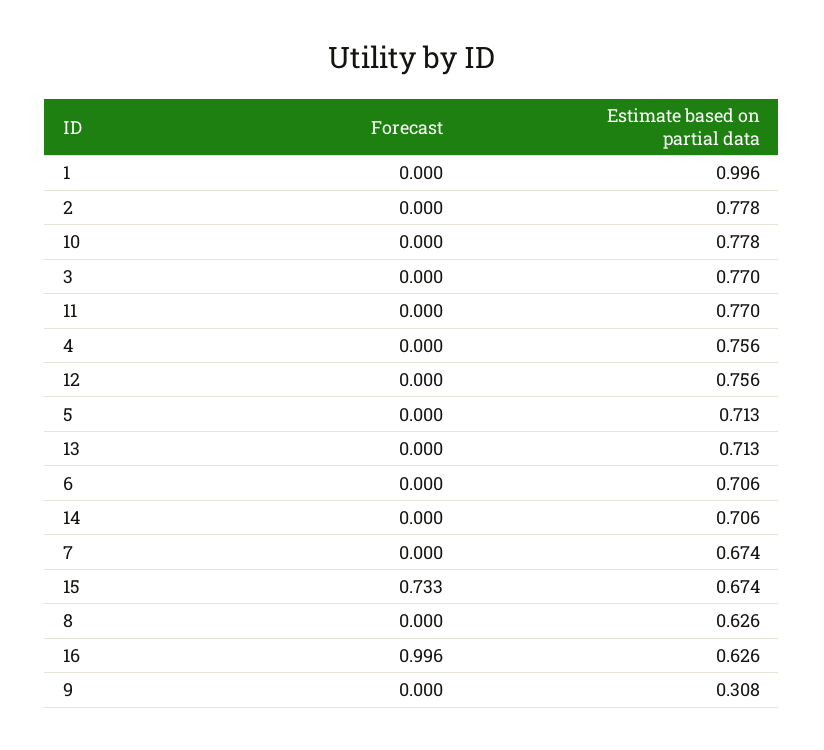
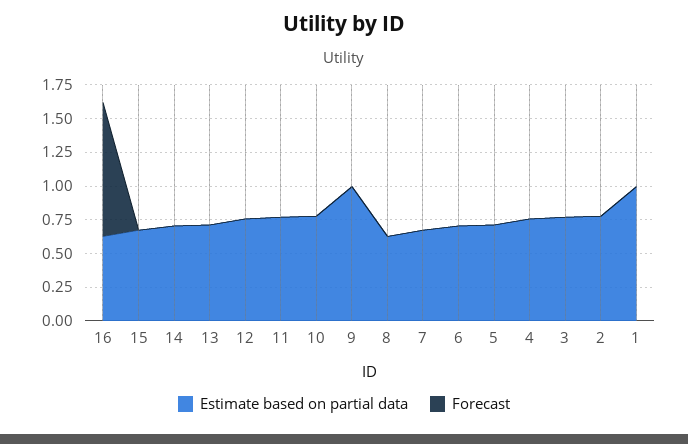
Forecast, 15: 0.733 -> 0
Estimate based on partial data, 9: 0.308 -> 1

